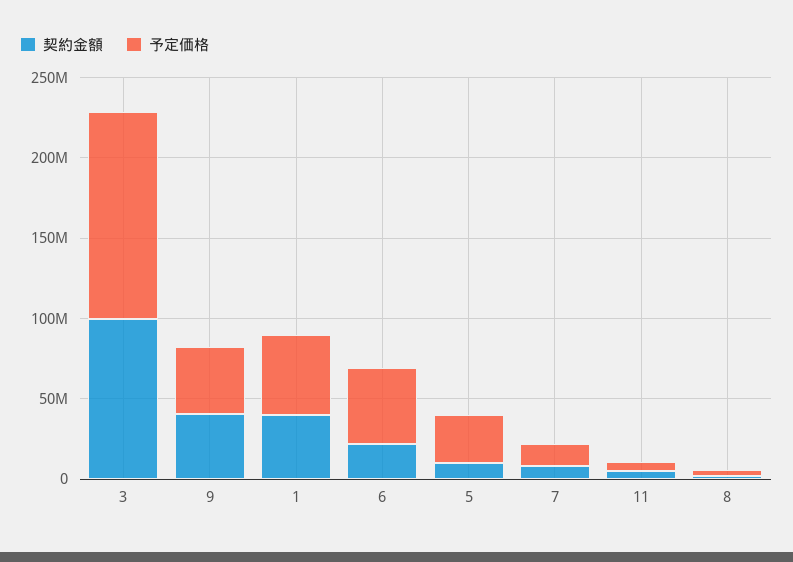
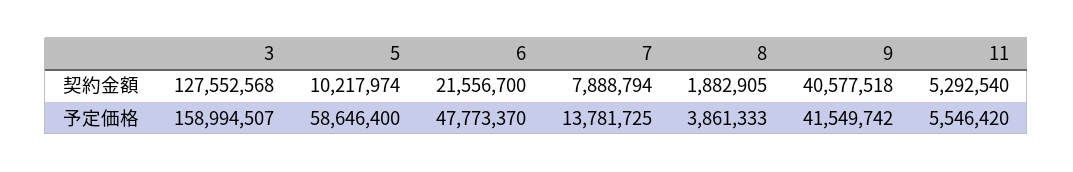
契約金額, 3: 100000000 -> 127552568
予定価格, 3: 130000000 -> 158994507
契約金額, 1: 40000000 -> none
予定価格, 1: 50000000 -> none
予定価格, 5: 30000000 -> 58646400

